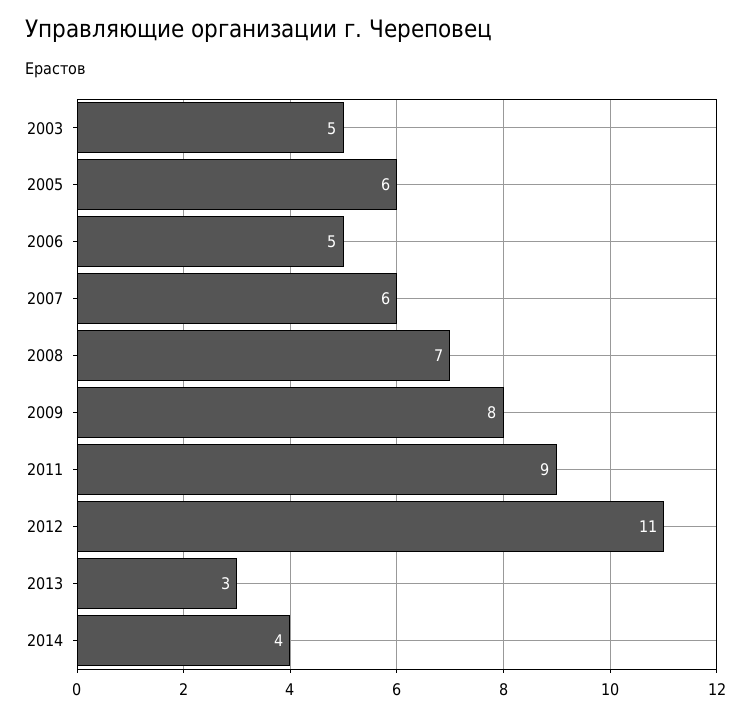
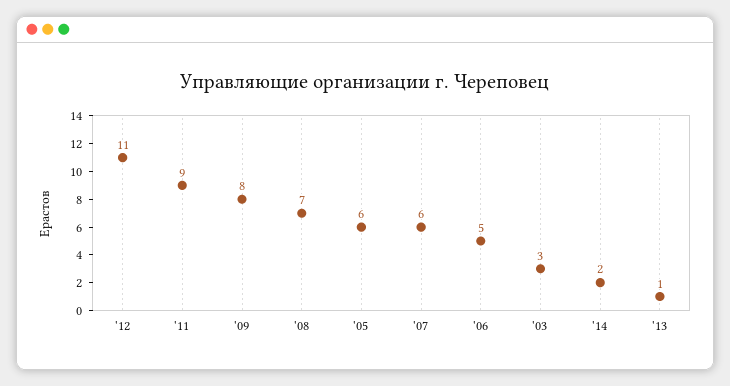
2003: 5 -> 3
2013: 3 -> 1
2014: 4 -> 2

